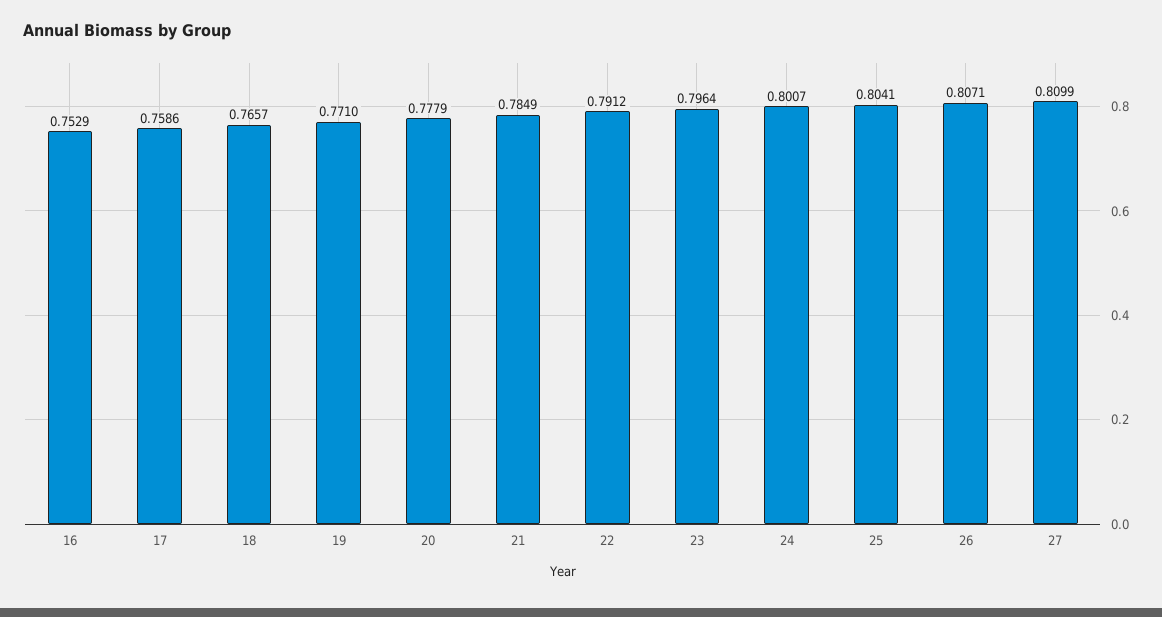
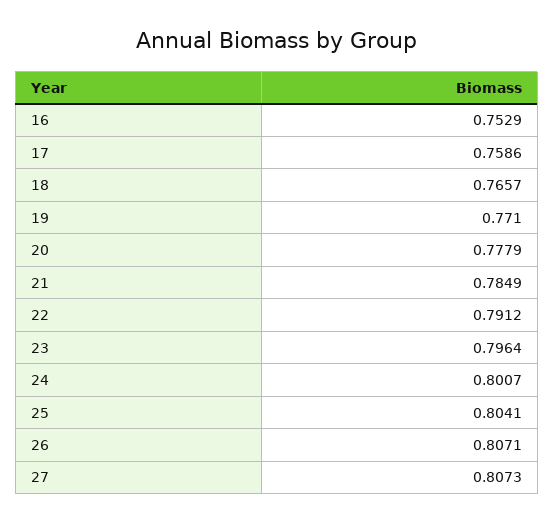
27: 0.8099 -> 0.8073

